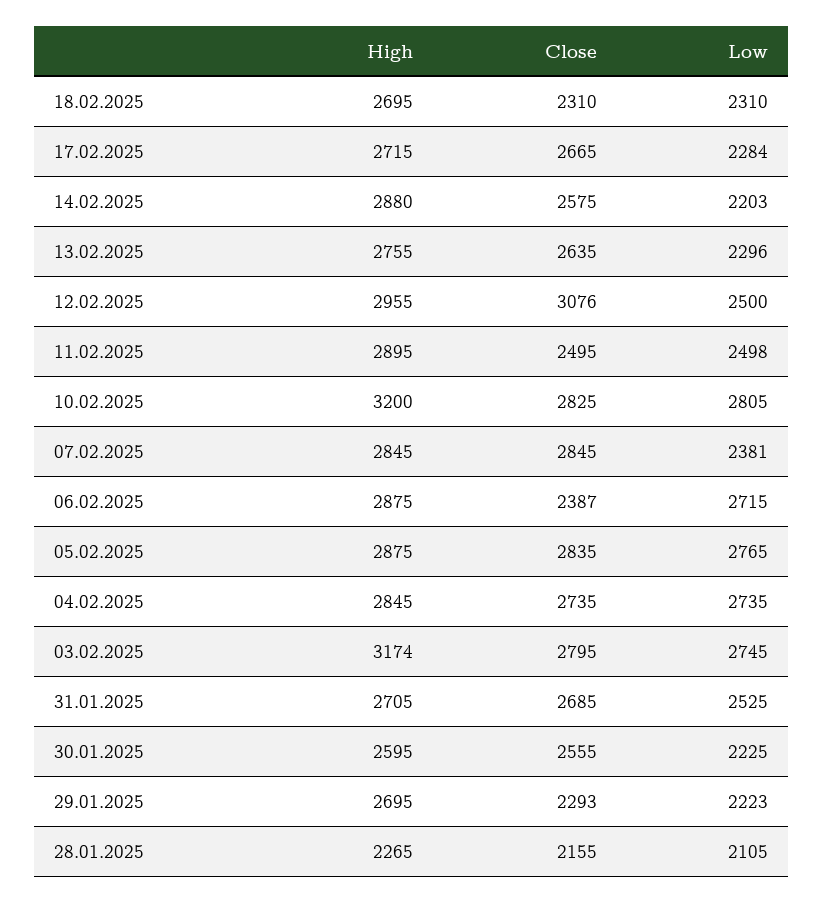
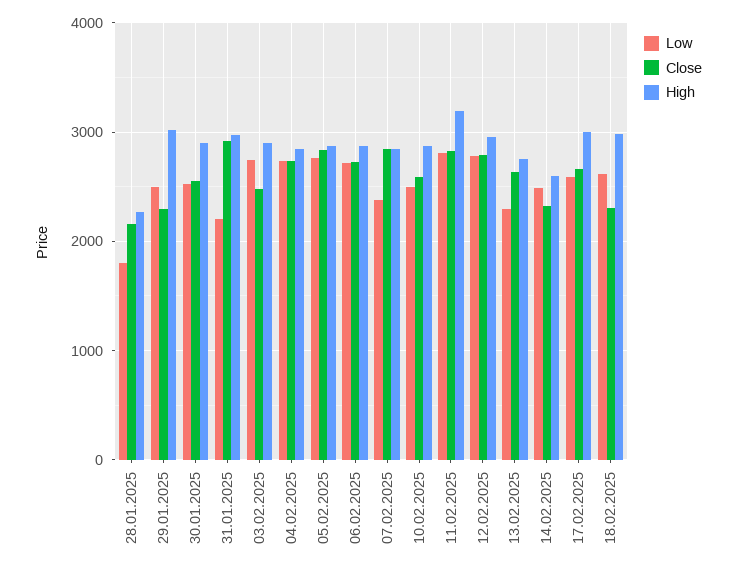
High, 18.02.2025: 2695 -> 3000
Low, 18.02.2025: 2310 -> 2600
High, 17.02.2025: 2715 -> 3000
Low, 17.02.2025: 2284 -> 2600
High, 14.02.2025: 2880 -> 2600
Close, 14.02.2025: 2575 -> 2300
Low, 14.02.2025: 2203 -> 2500
Close, 12.02.2025: 3076 -> 2800
Low, 12.02.2025: 2500 -> 2800
High, 11.02.2025: 2895 -> 3200
Close, 11.02.2025: 2495 -> 2800
Low, 11.02.2025: 2498 -> 2800
High, 10.02.2025: 3200 -> 2900
Close, 10.02.2025: 2825 -> 2600
Low, 10.02.2025: 2805 -> 2500
Close, 06.02.2025: 2387 -> 2700
High, 03.02.2025: 3174 -> 2900
Close, 03.02.2025: 2795 -> 2500
High, 31.01.2025: 2705 -> 3000
Close, 31.01.2025: 2685 -> 2900
Low, 31.01.2025: 2525 -> 2200
High, 30.01.2025: 2595 -> 2900
Low, 30.01.2025: 2225 -> 2500
High, 29.01.2025: 2695 -> 3000
Low, 29.01.2025: 2223 -> 2500
Low, 28.01.2025: 2105 -> 1800

